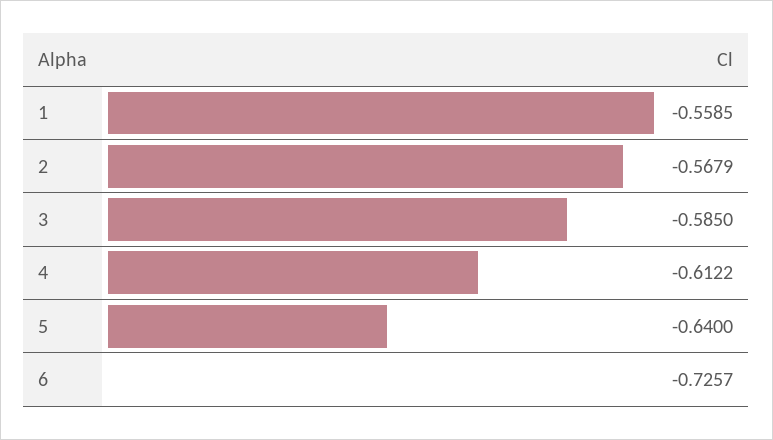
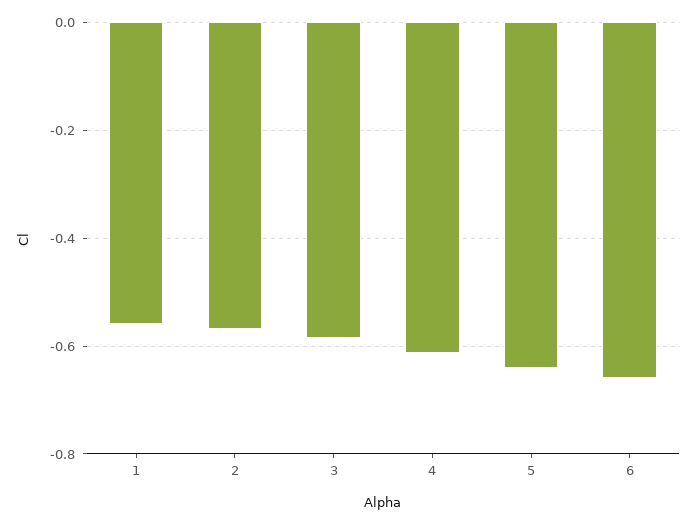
6: -0.7257 -> -0.66

